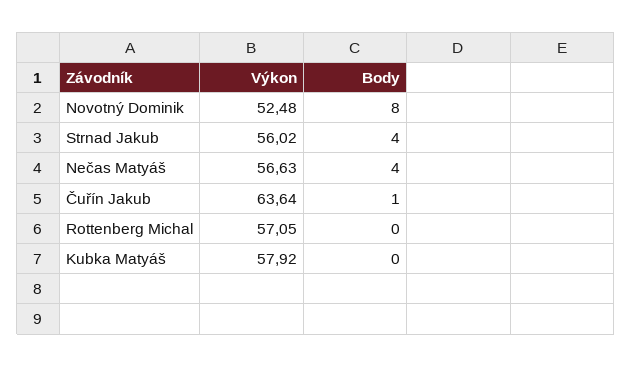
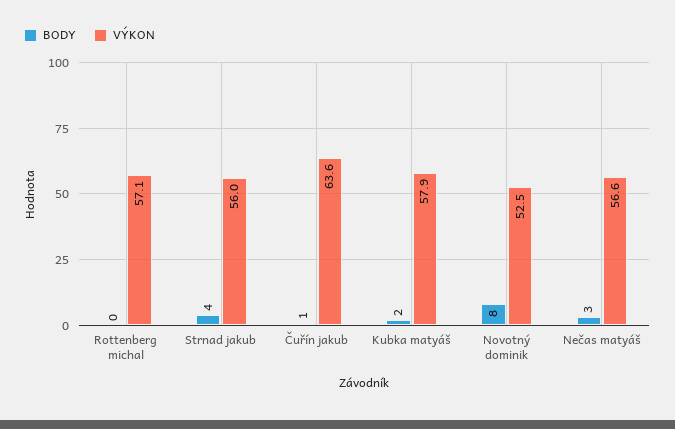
Body, Nečas Matyáš: 4 -> 3
Body, Kubka Matyáš: 0 -> 2

